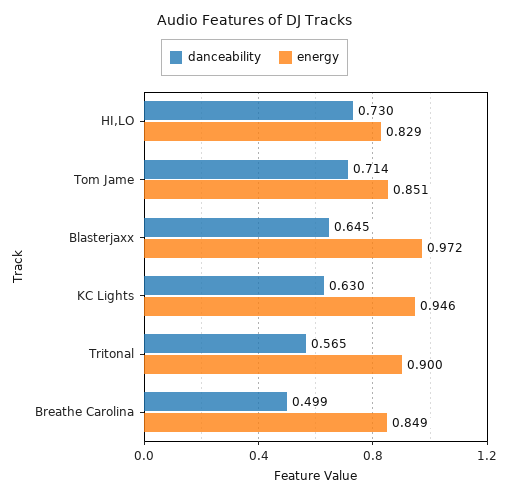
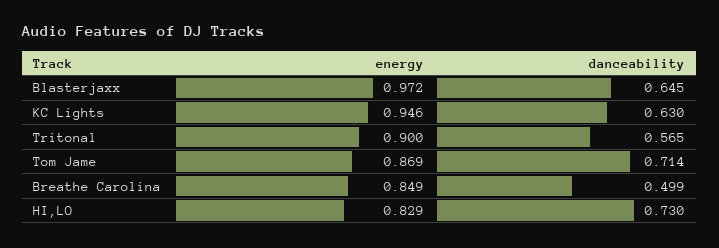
energy, Tom Jame: 0.851 -> 0.869

